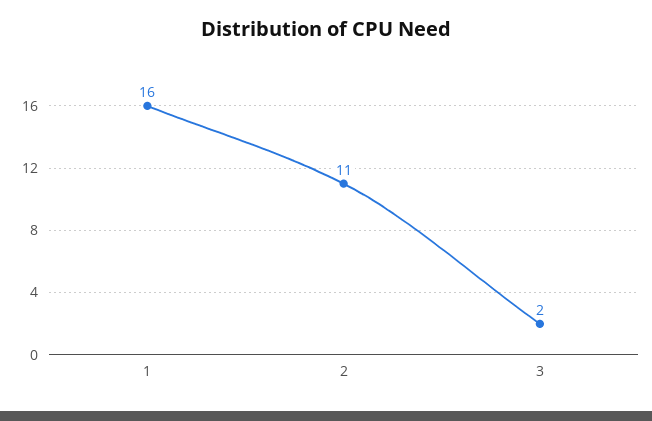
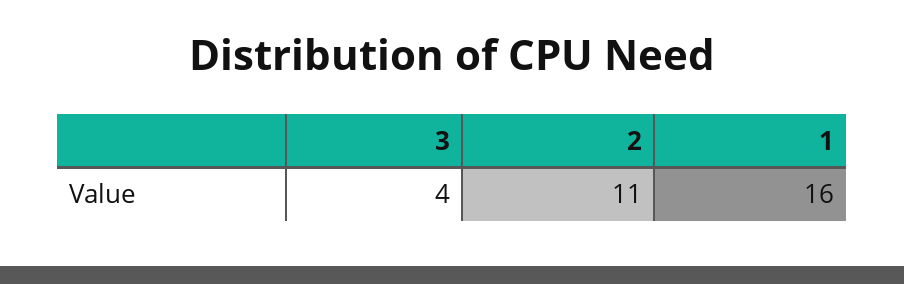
3: 2 -> 4

